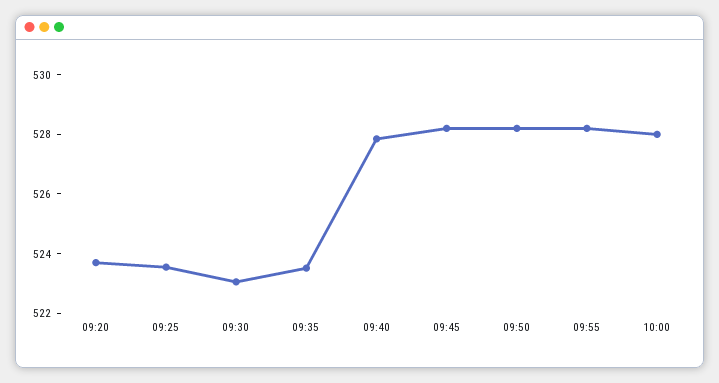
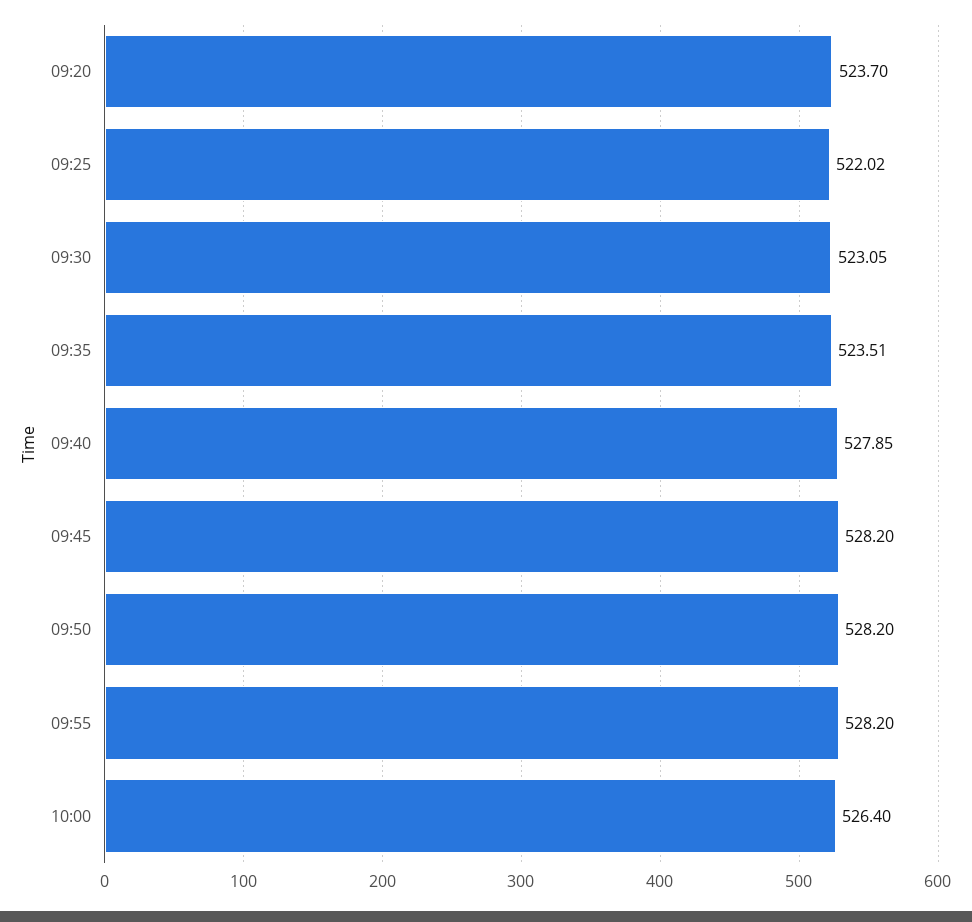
09:25: 523.5 -> 522.02
10:00: 528 -> 526.4

